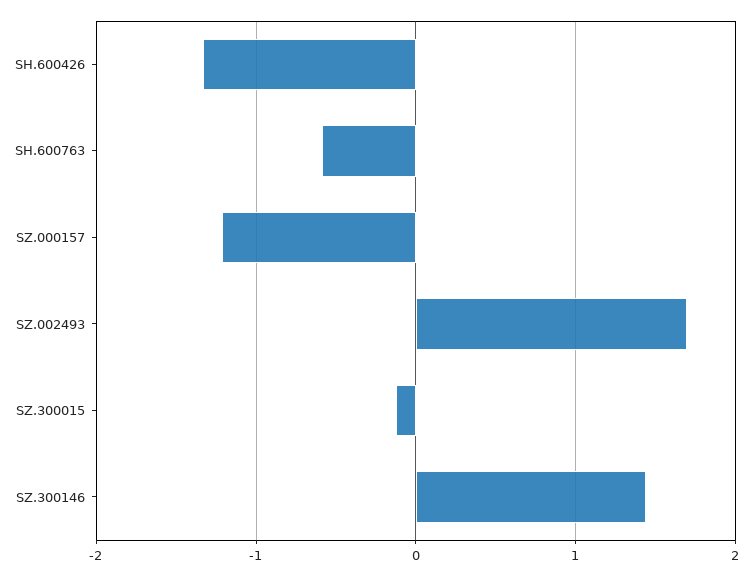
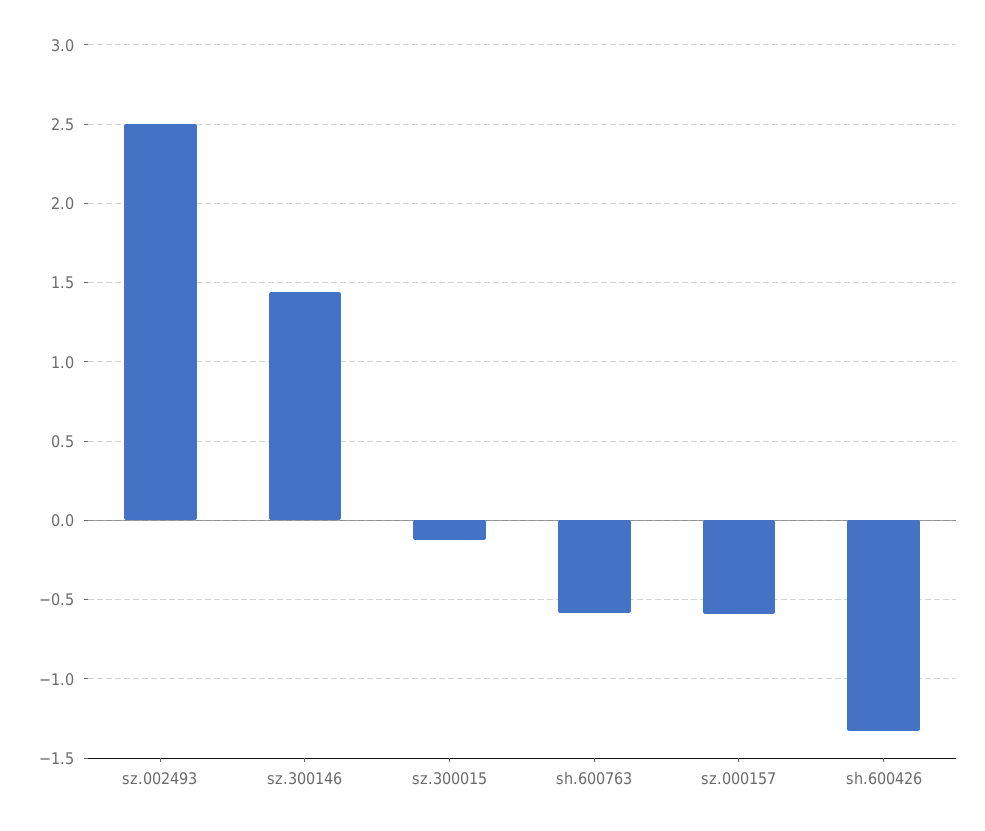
SZ.000157: -1.2 -> -0.6
SZ.002493: 1.7 -> 2.5

